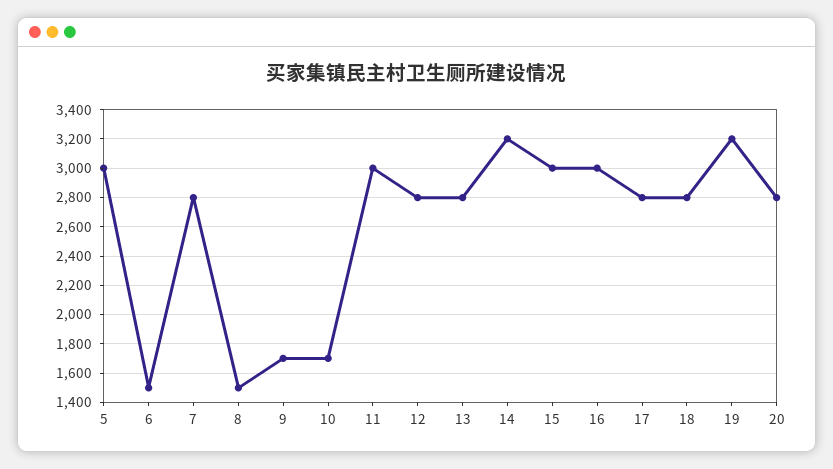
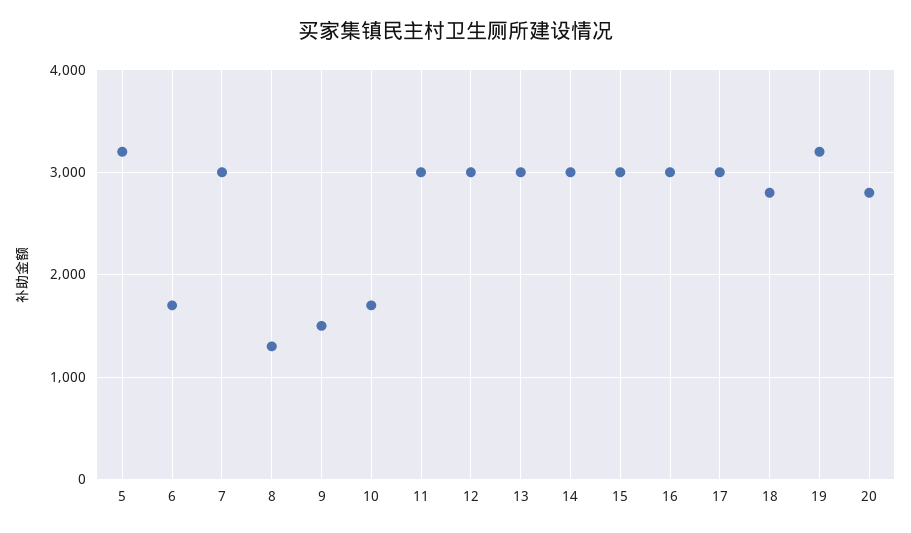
5: 3000 -> 3200
6: 1500 -> 1700
7: 2800 -> 3000
8: 1500 -> 1300
9: 1700 -> 1500
12: 2800 -> 3000
13: 2800 -> 3000
14: 3200 -> 3000
17: 2800 -> 3000

